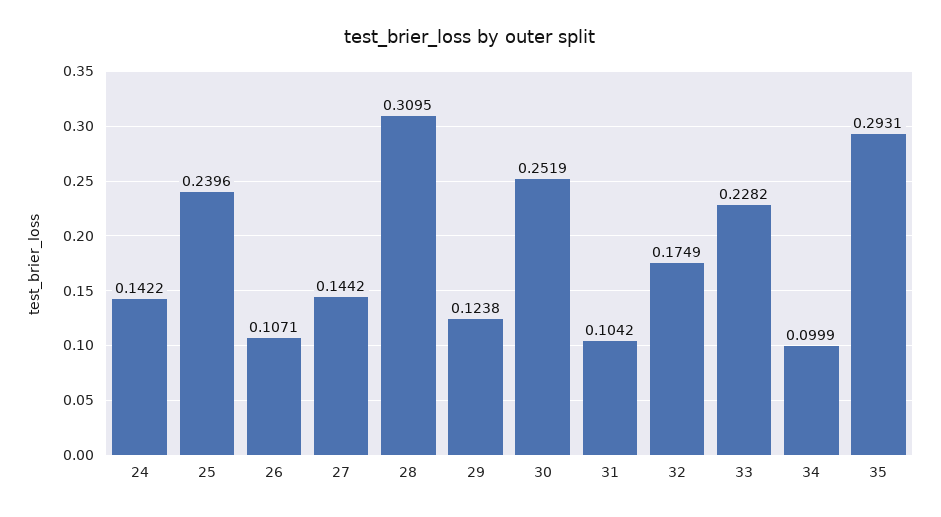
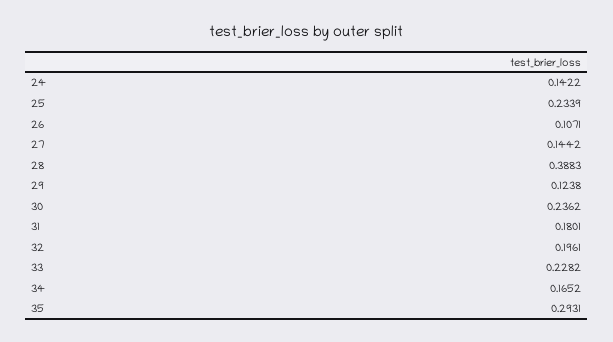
25: 0.2396 -> 0.2339
28: 0.3095 -> 0.3883
30: 0.2519 -> 0.2362
31: 0.1042 -> 0.1801
32: 0.1749 -> 0.1961
34: 0.0999 -> 0.1652

